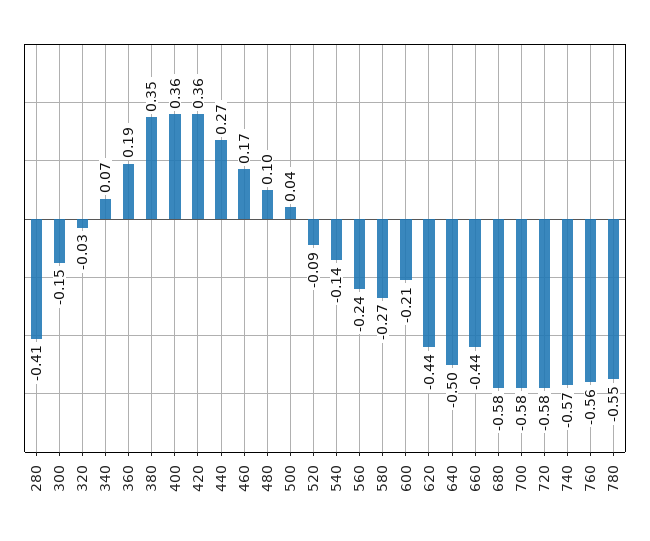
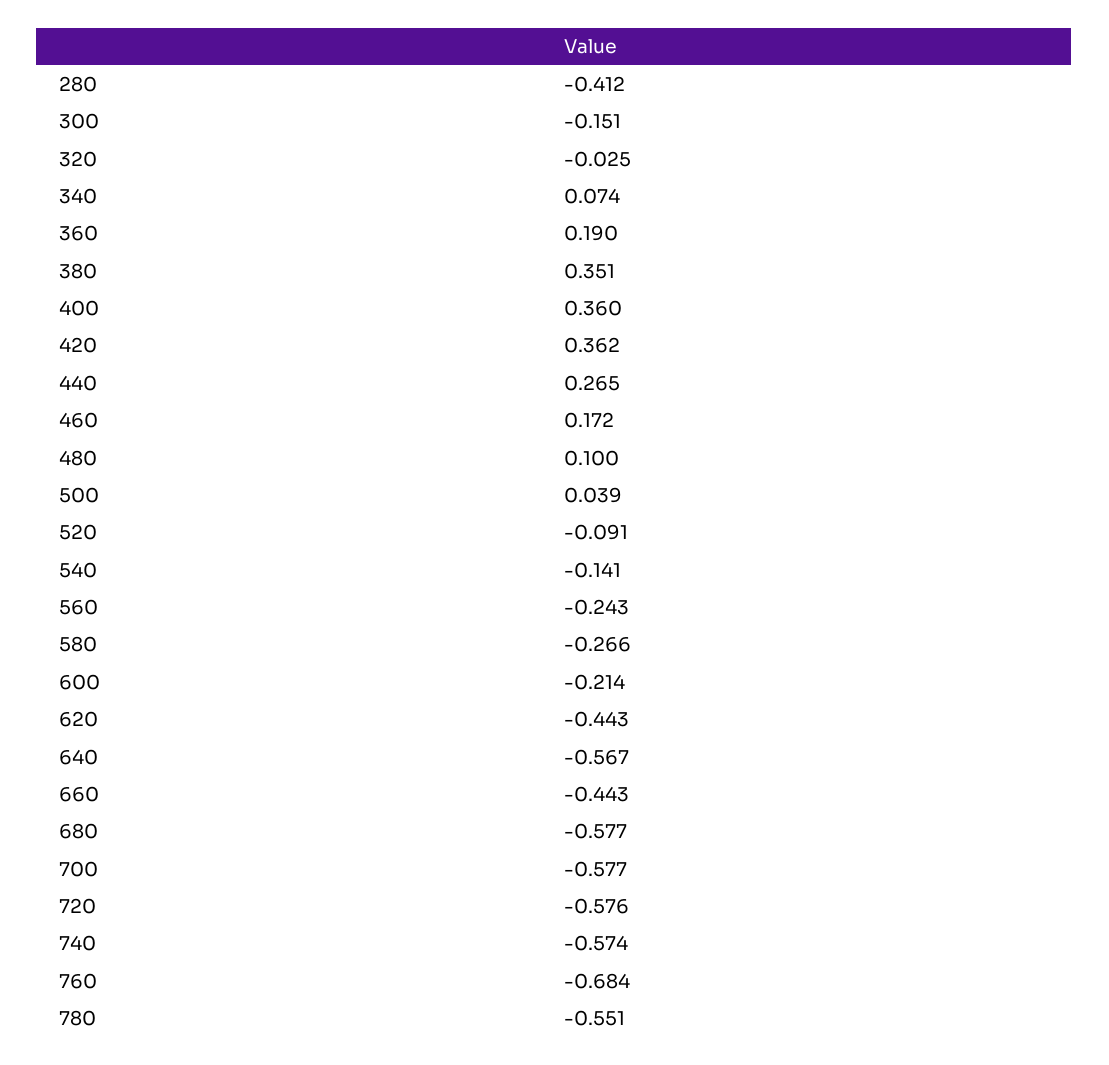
640: -0.5 -> -0.567
760: -0.56 -> -0.684

